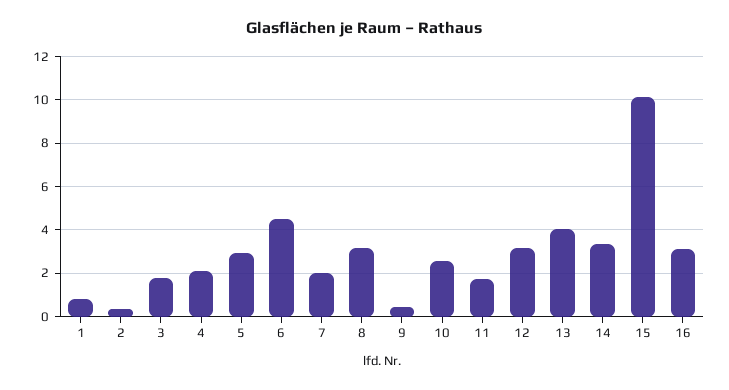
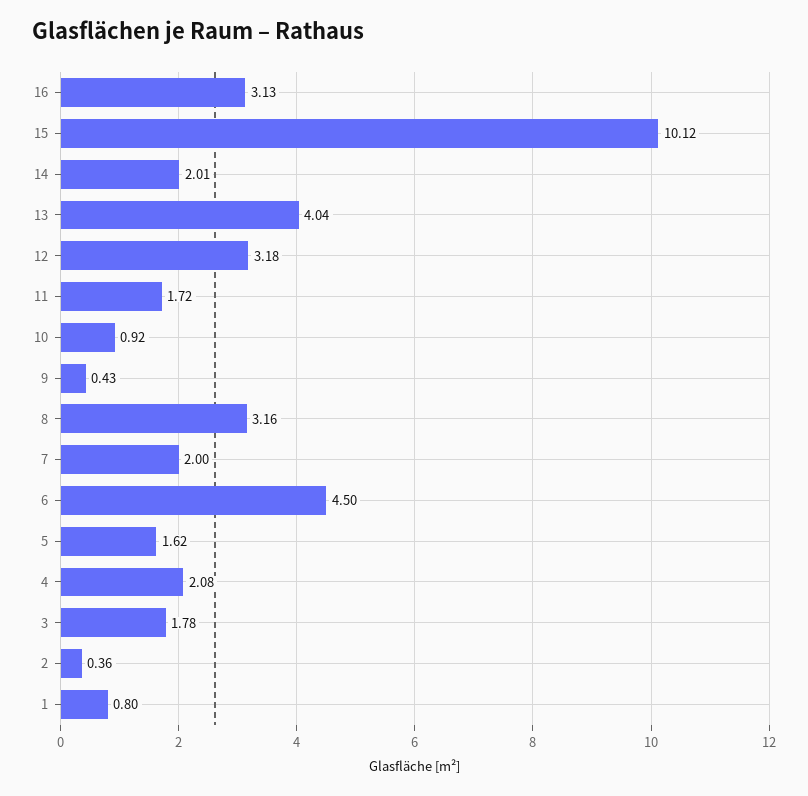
5: 3 -> 1.62
10: 2.5 -> 0.92
14: 3.5 -> 2.01

